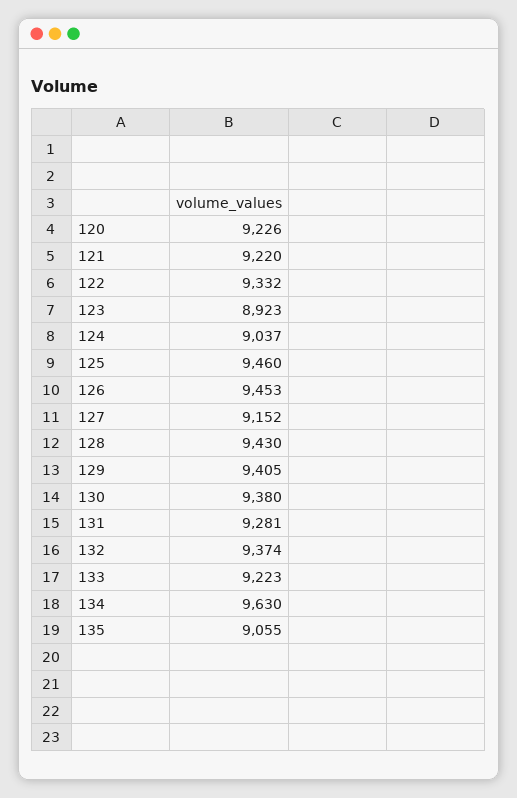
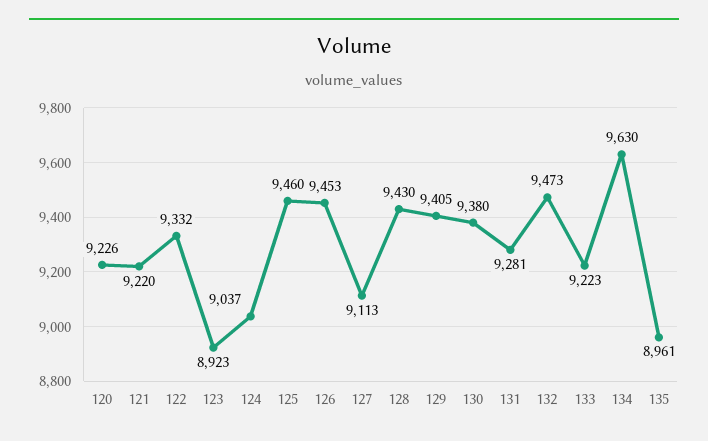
127: 9152 -> 9113
132: 9374 -> 9473
135: 9055 -> 8961

